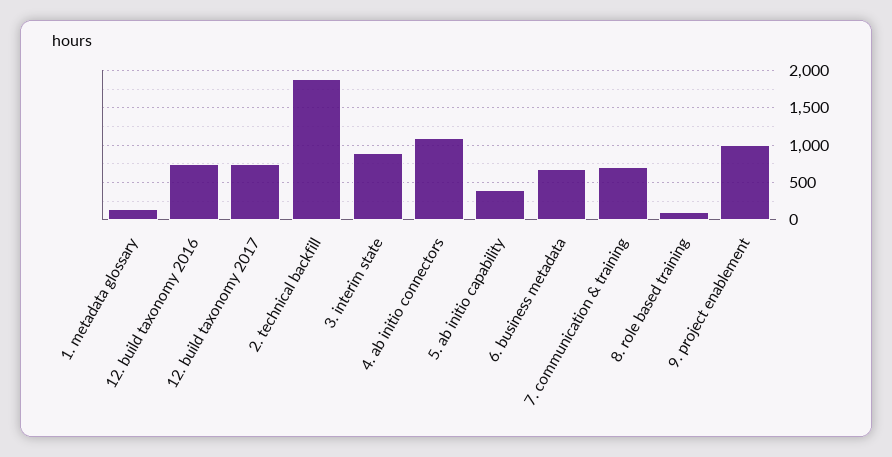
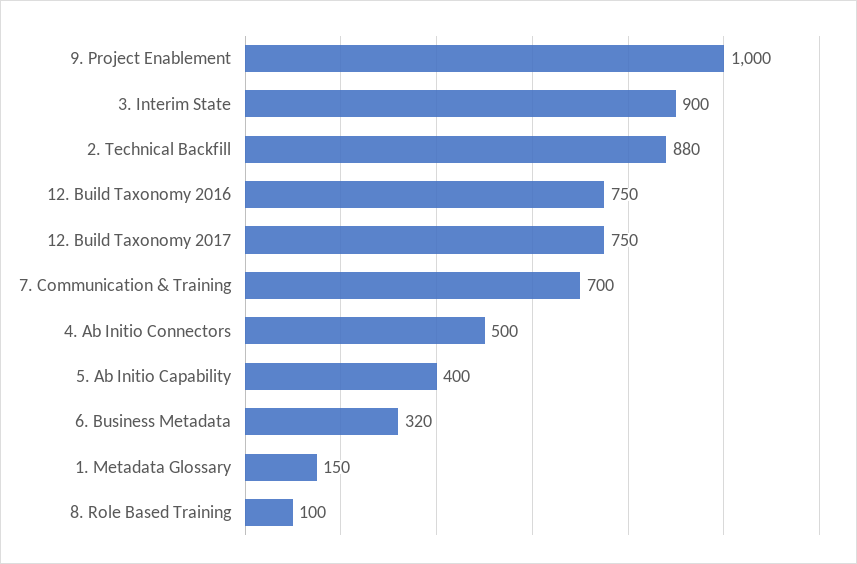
2. technical backfill: 1900 -> 880
4. ab initio connectors: 1100 -> 500
6. business metadata: 700 -> 320

